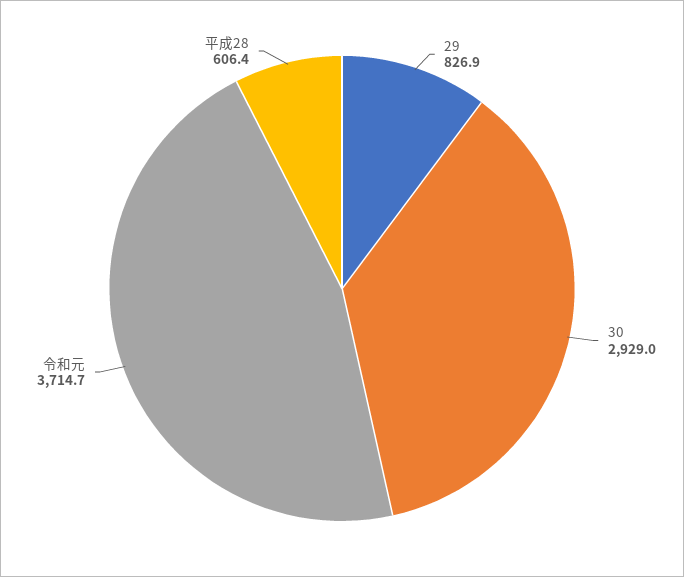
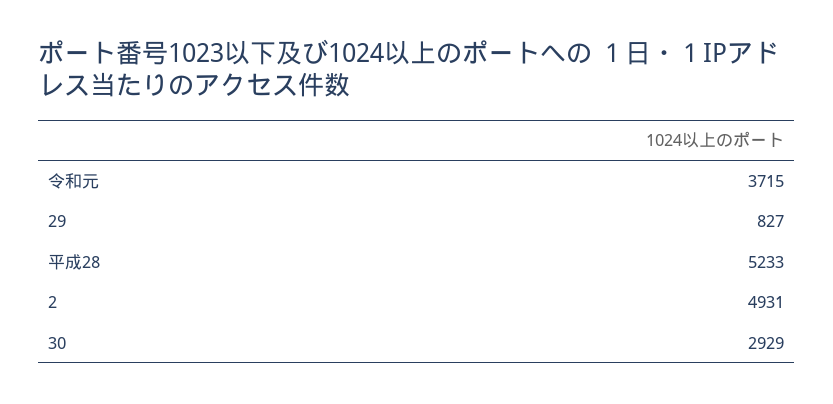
平成28: 606.4 -> 5233
2: none -> 4931

